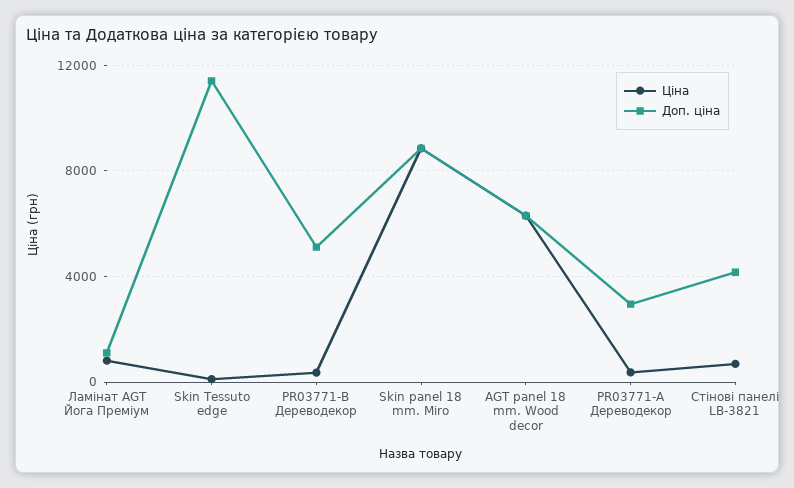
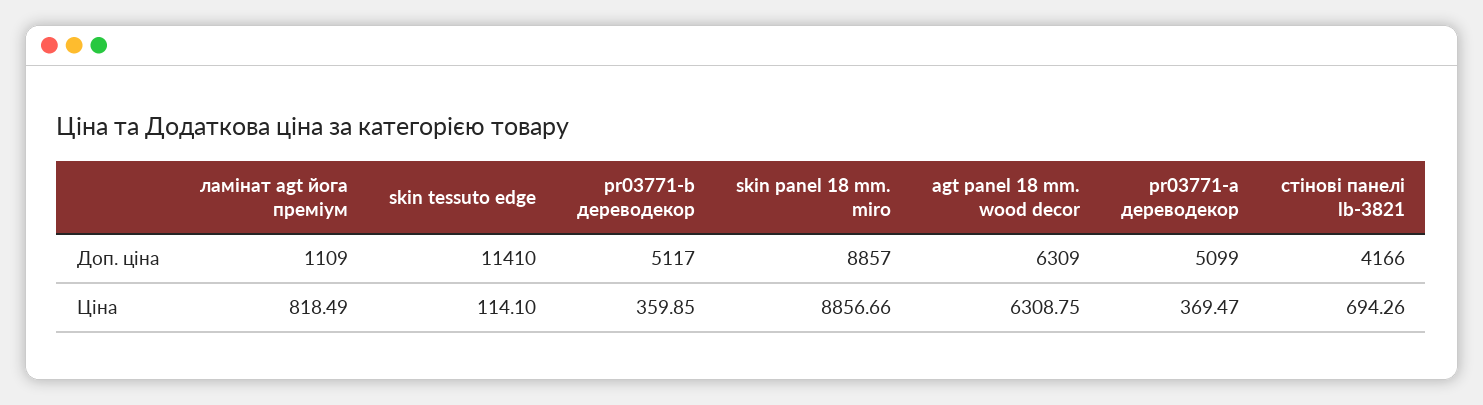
Доп. ціна, PR03771-А Дереводекор: 3000 -> 5099

